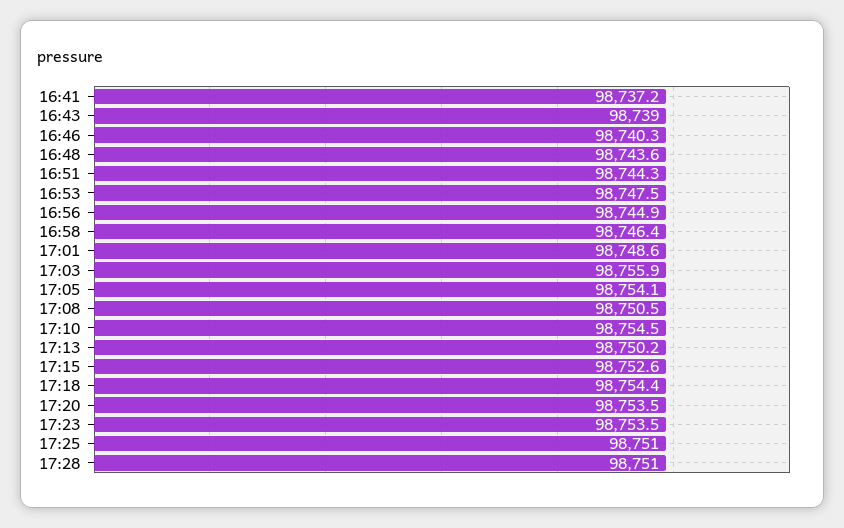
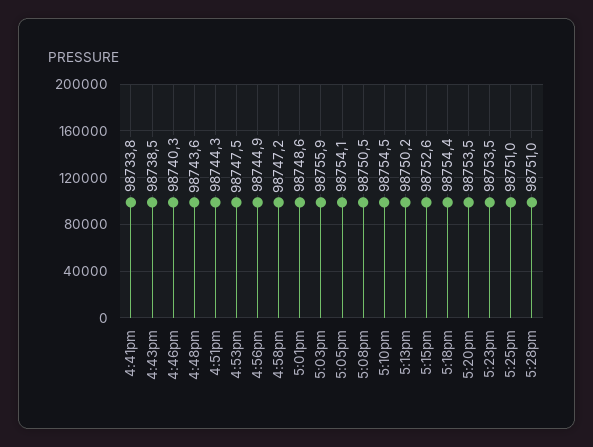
16:41: 98737.2 -> 98733.8
16:43: 98739 -> 98738.5
16:58: 98746.4 -> 98747.2

